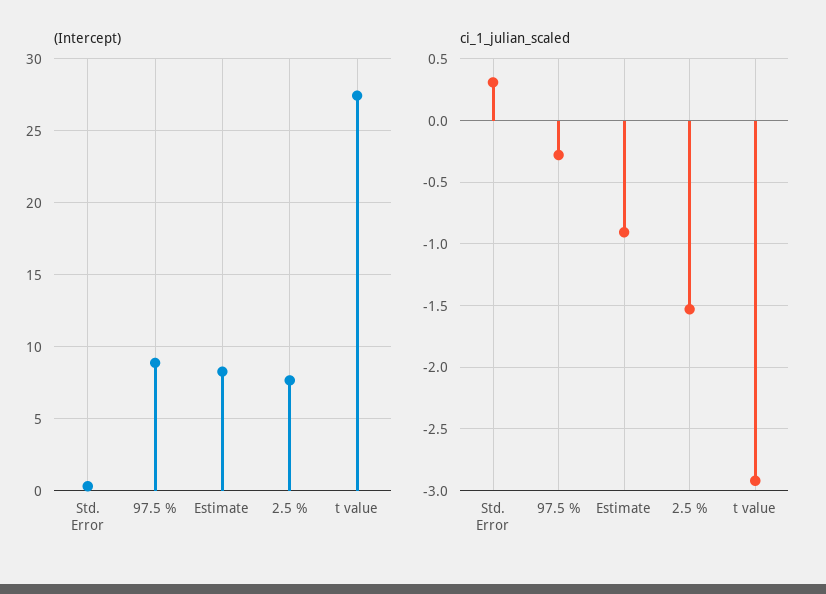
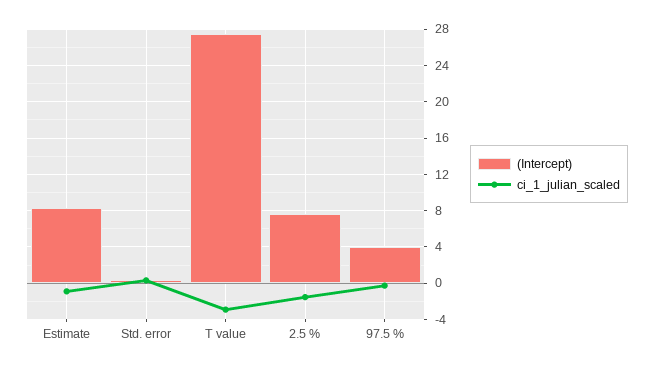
(Intercept), 97.5 %: 9 -> 4

